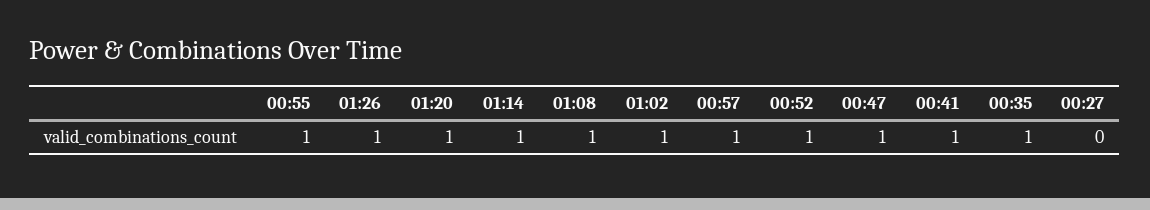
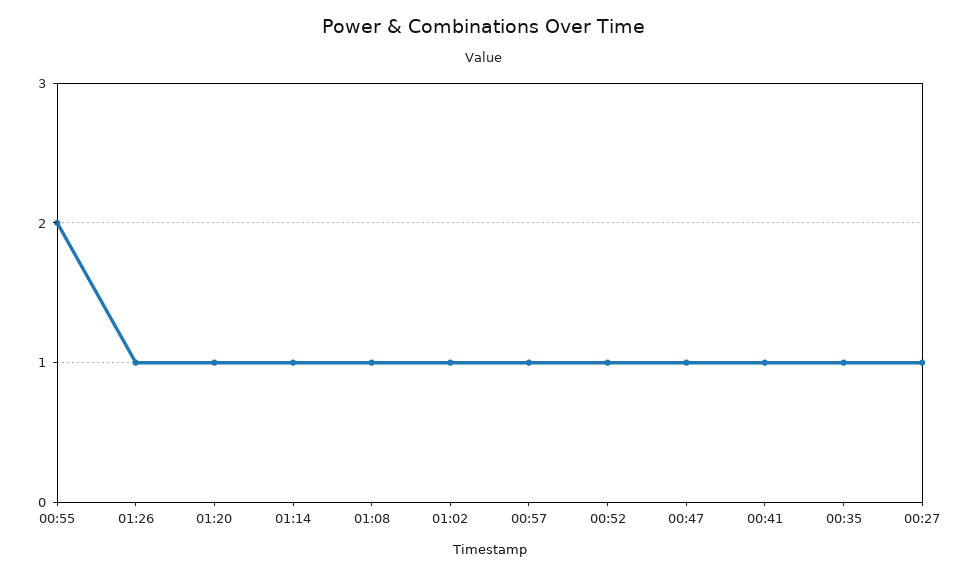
00:55: 1 -> 2
00:27: 0 -> 1

